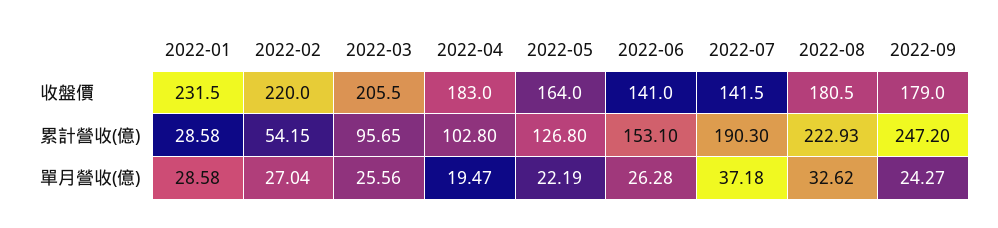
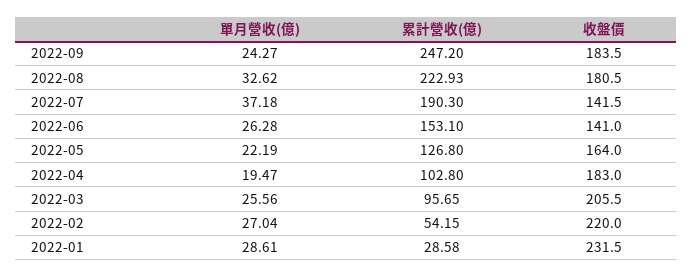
2022-09, 收盤價: 179 -> 183.5
2022-01, 單月營收(億): 28.58 -> 28.61

